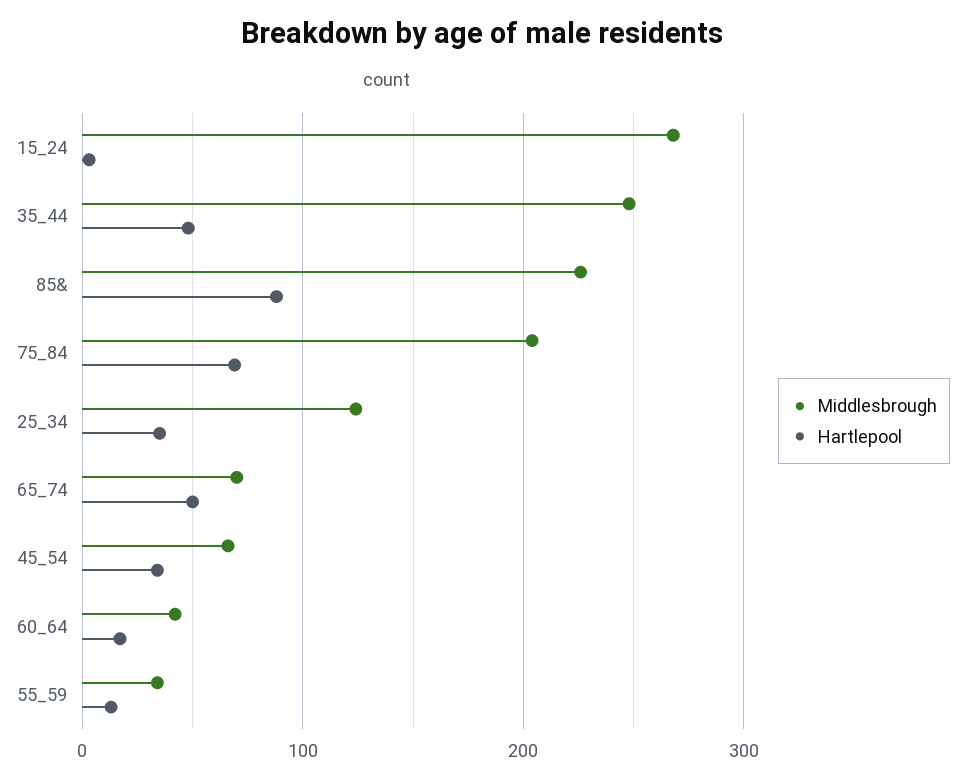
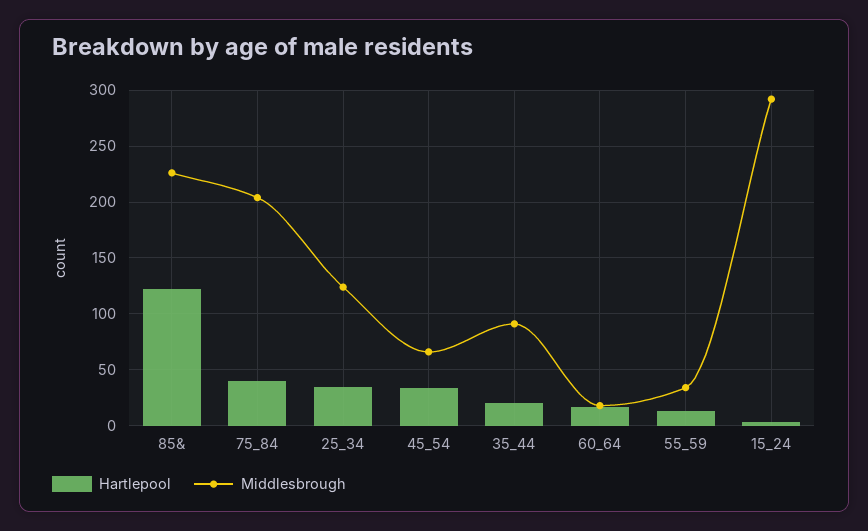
Middlesbrough, 15_24: 270 -> 290
Middlesbrough, 35_44: 250 -> 90
Hartlepool, 35_44: 50 -> 20
Hartlepool, 85&: 90 -> 120
Hartlepool, 75_84: 70 -> 40
Middlesbrough, 65_74: 70 -> none
Hartlepool, 65_74: 50 -> none
Middlesbrough, 60_64: 40 -> 20

